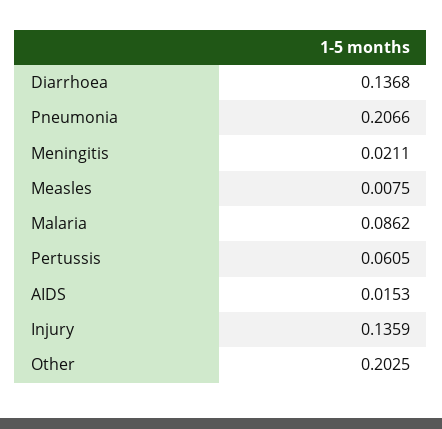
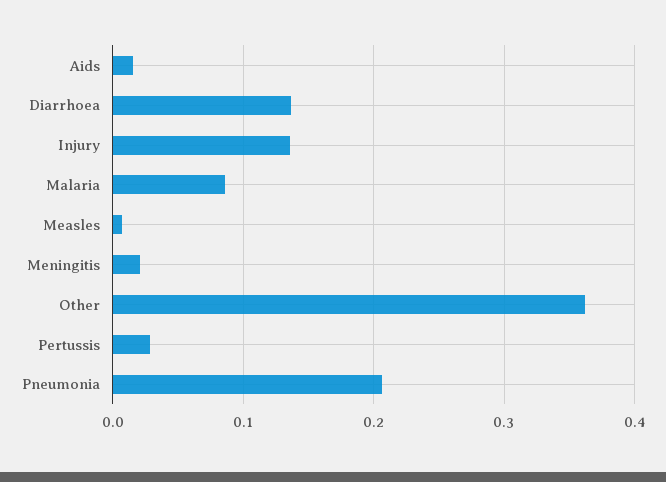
Pertussis: 0.0605 -> 0.03
Other: 0.2025 -> 0.36

